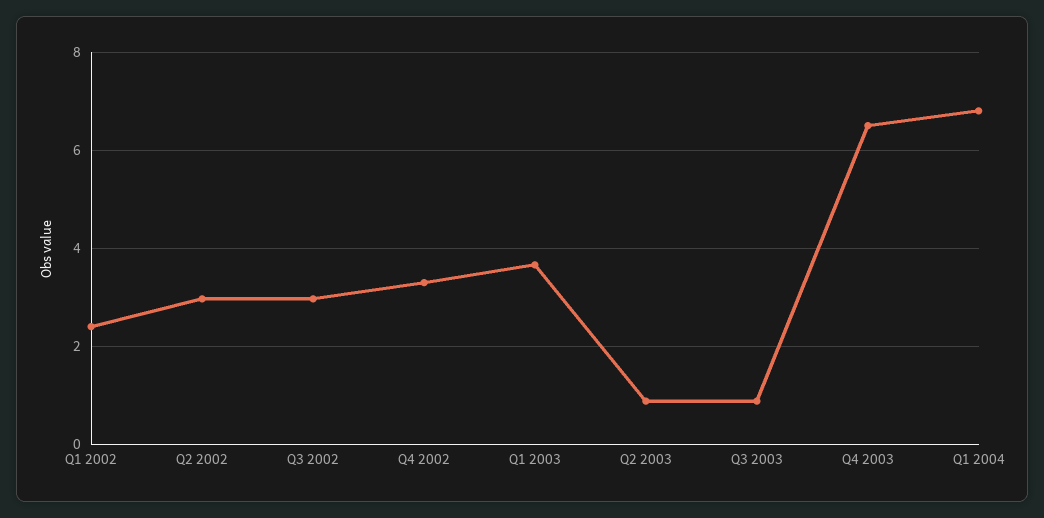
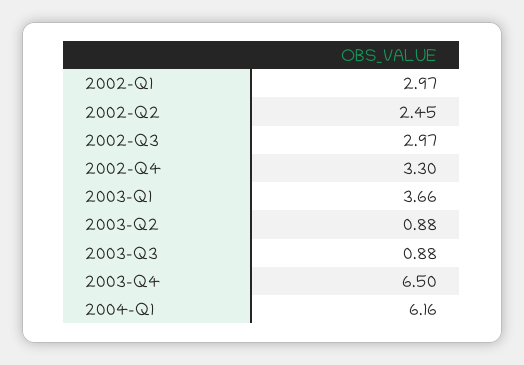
Q1 2002: 2.4 -> 2.97
Q2 2002: 3 -> 2.45
Q1 2004: 6.8 -> 6.16

